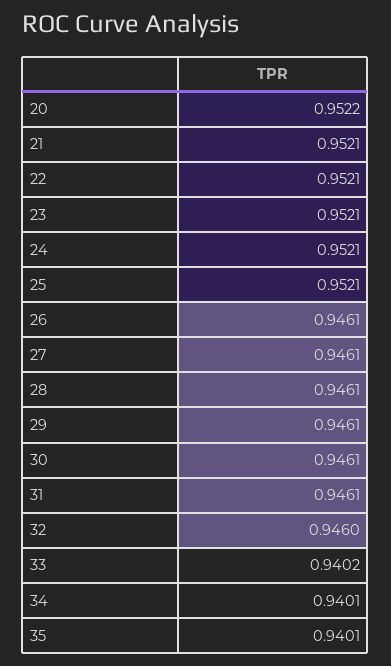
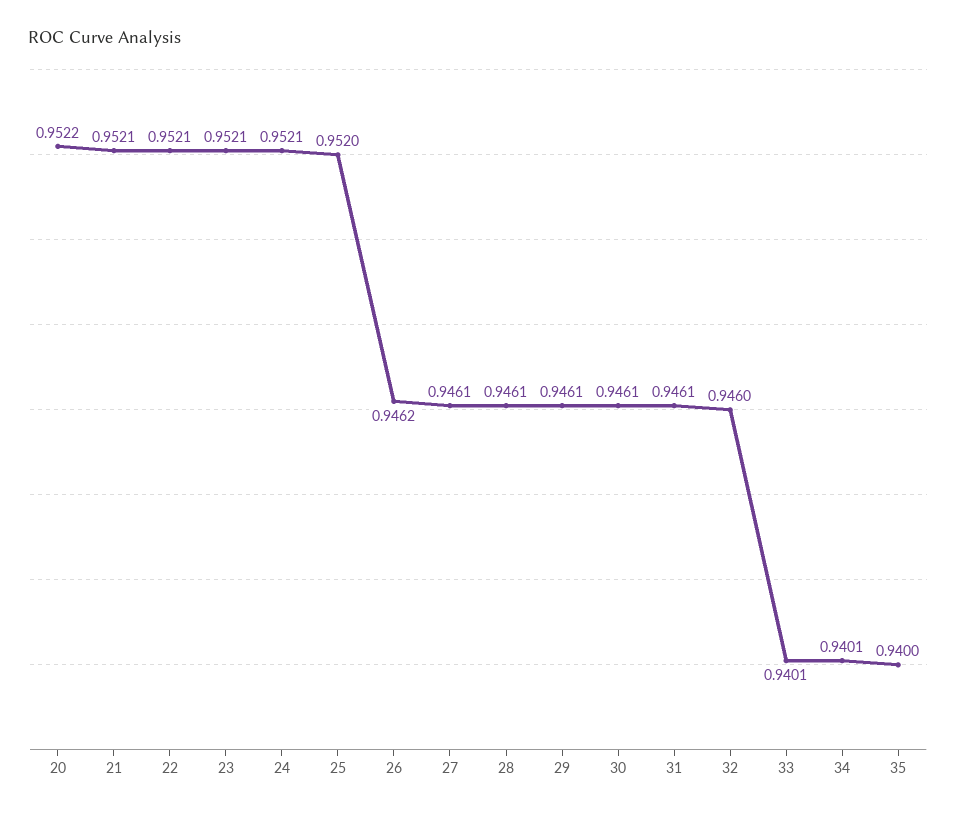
25: 0.9521 -> 0.952
26: 0.9461 -> 0.9462
33: 0.9402 -> 0.9401
35: 0.9401 -> 0.94

